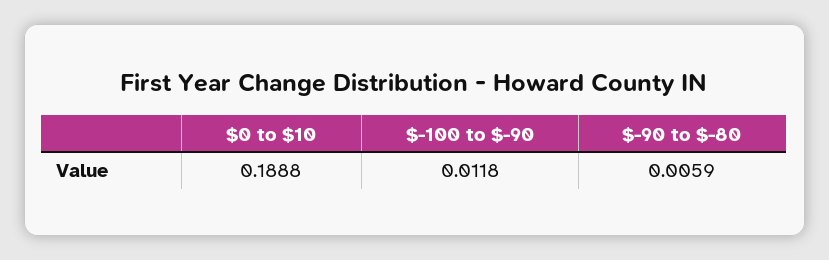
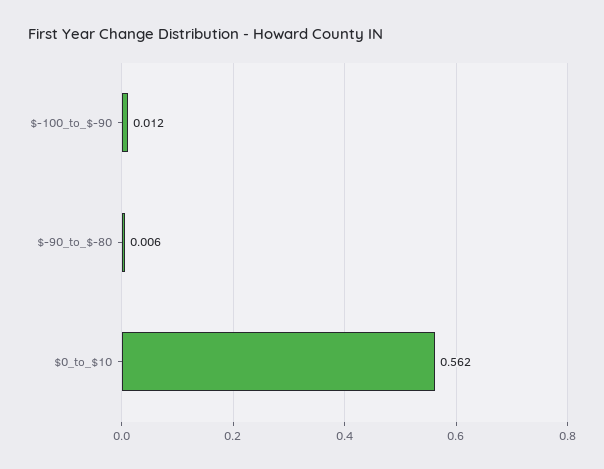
$0 to $10: 0.1888 -> 0.562

